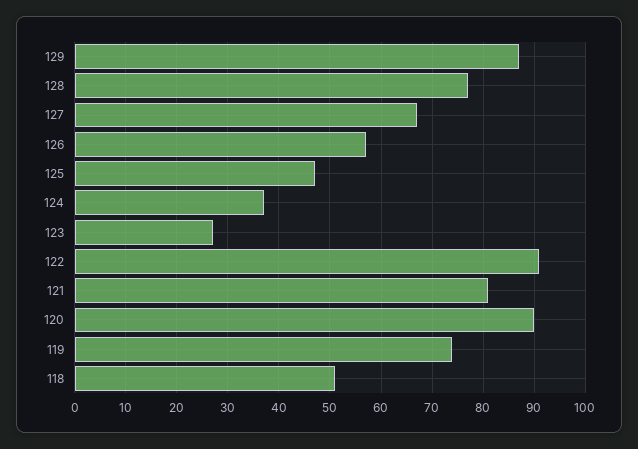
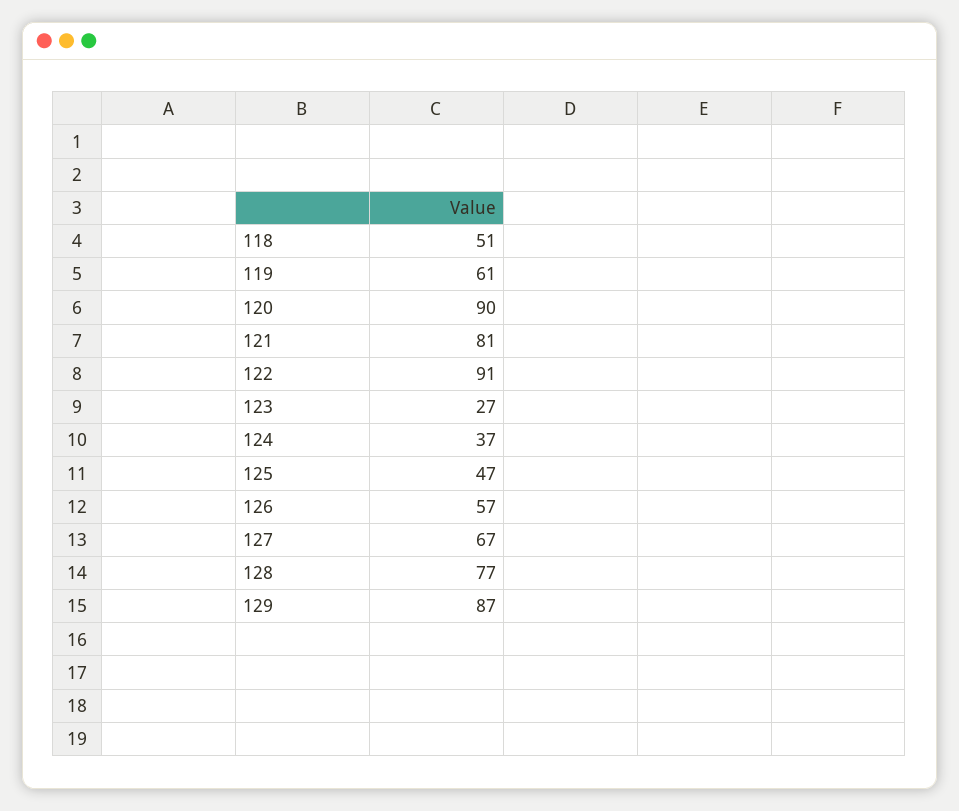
119: 75 -> 61

